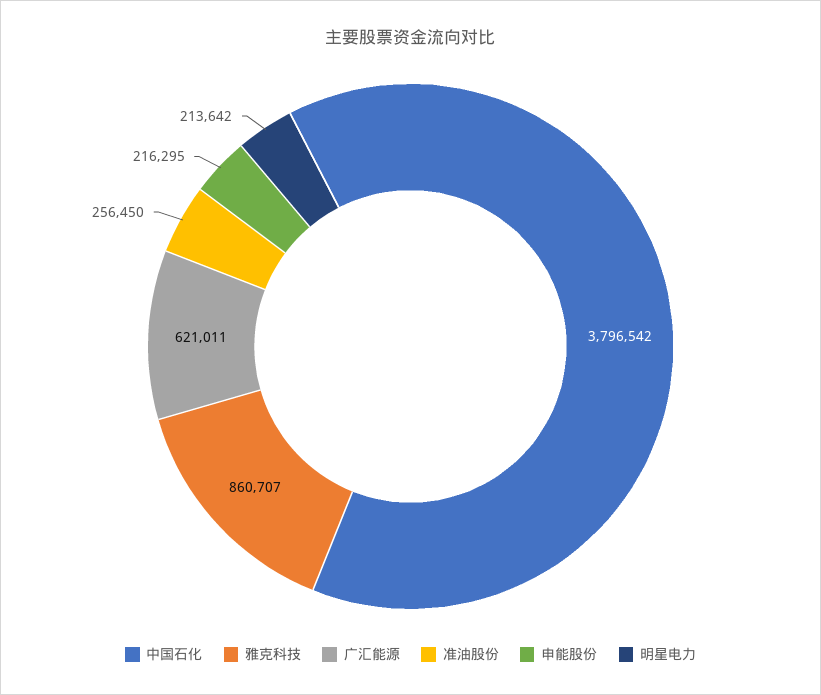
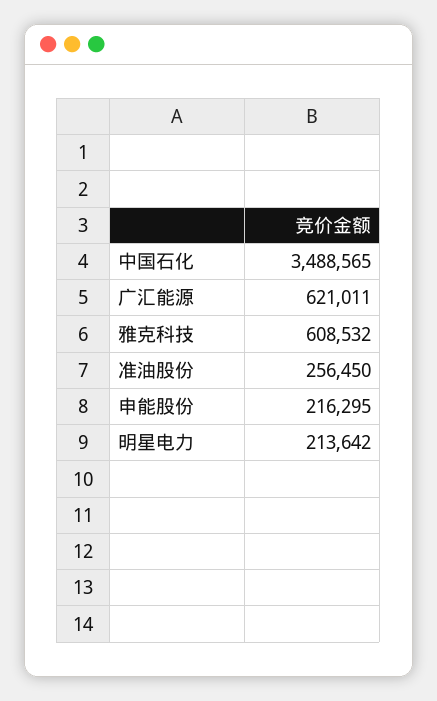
中国石化: 3796542 -> 3488565
雅克科技: 860707 -> 608532

